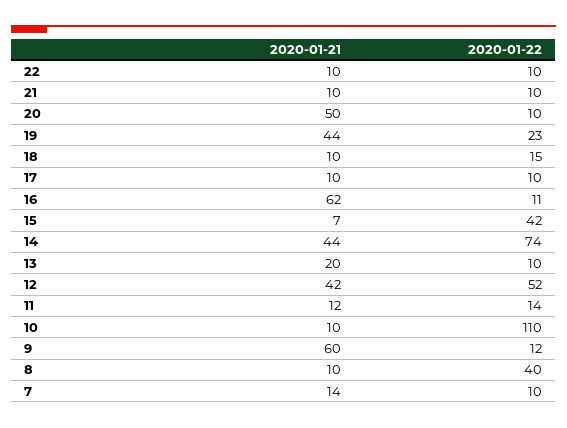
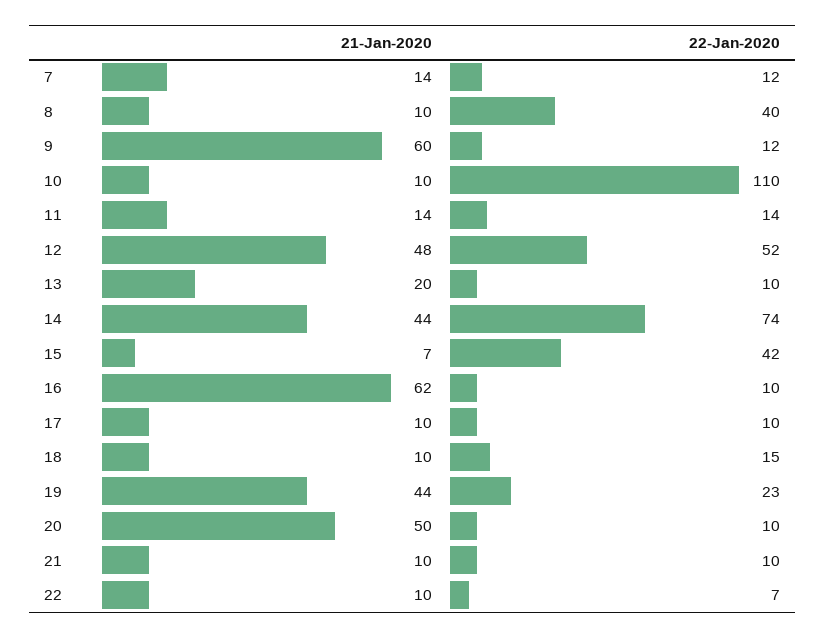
2020-01-22, 22: 10 -> 7
2020-01-22, 16: 11 -> 10
2020-01-21, 12: 42 -> 48
2020-01-21, 11: 12 -> 14
2020-01-22, 7: 10 -> 12

